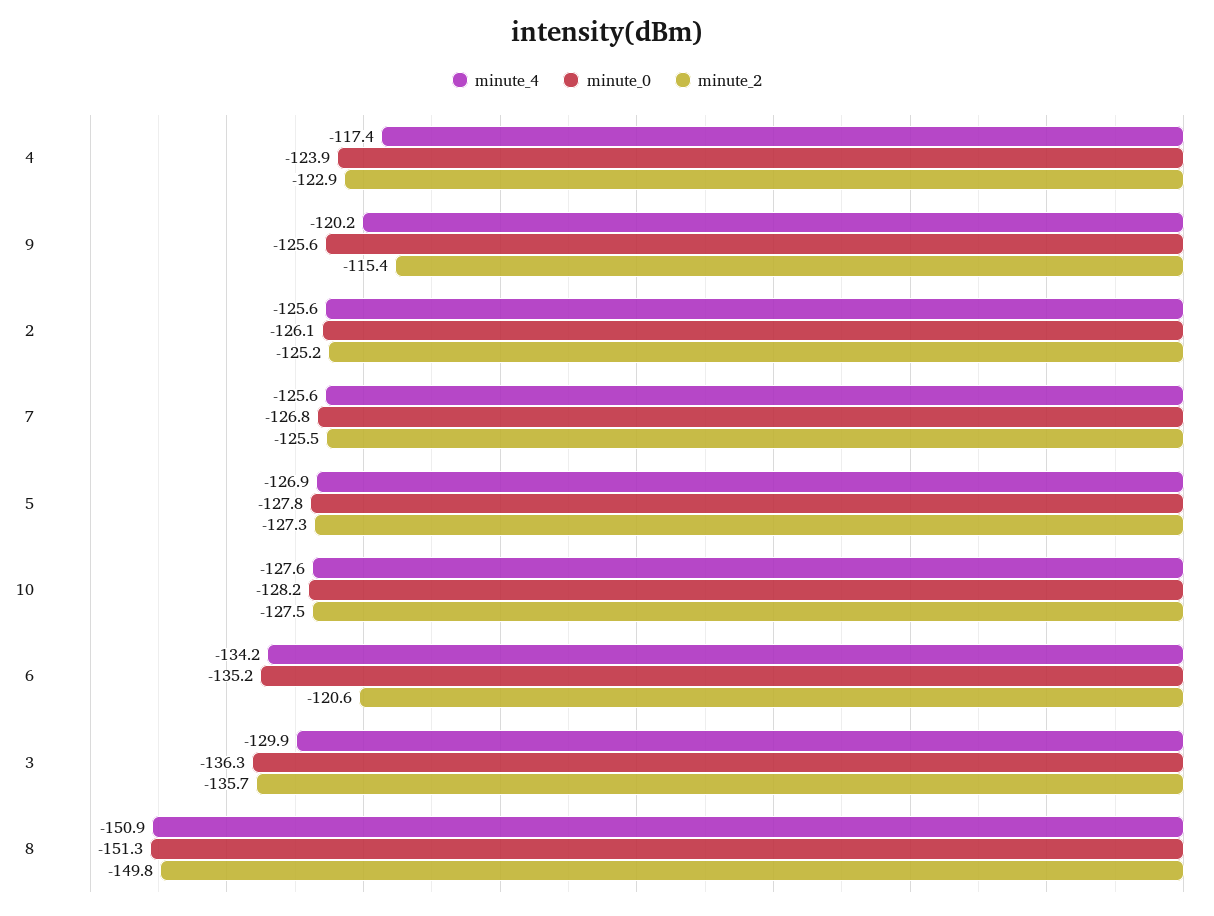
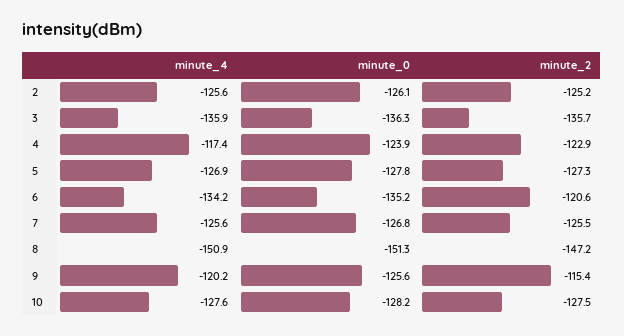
minute_4, 3: -129.9 -> -135.9
minute_2, 8: -149.8 -> -147.2

